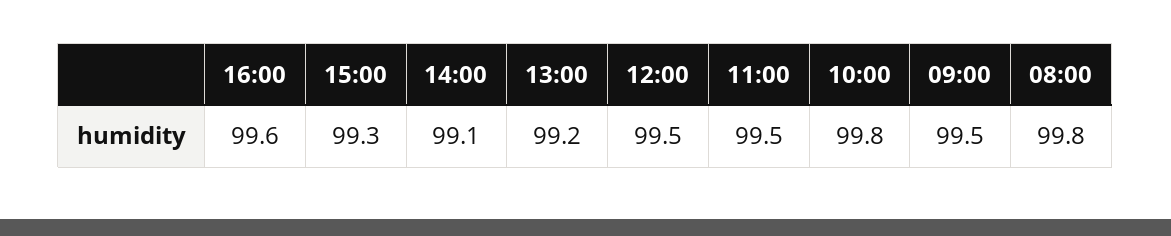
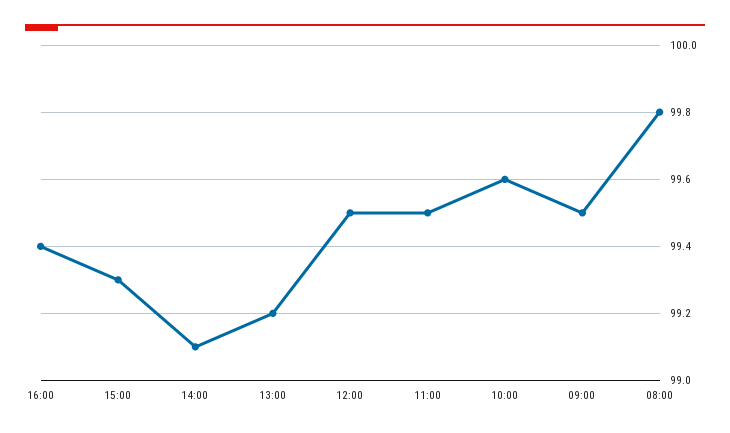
16:00: 99.6 -> 99.4
10:00: 99.8 -> 99.6

